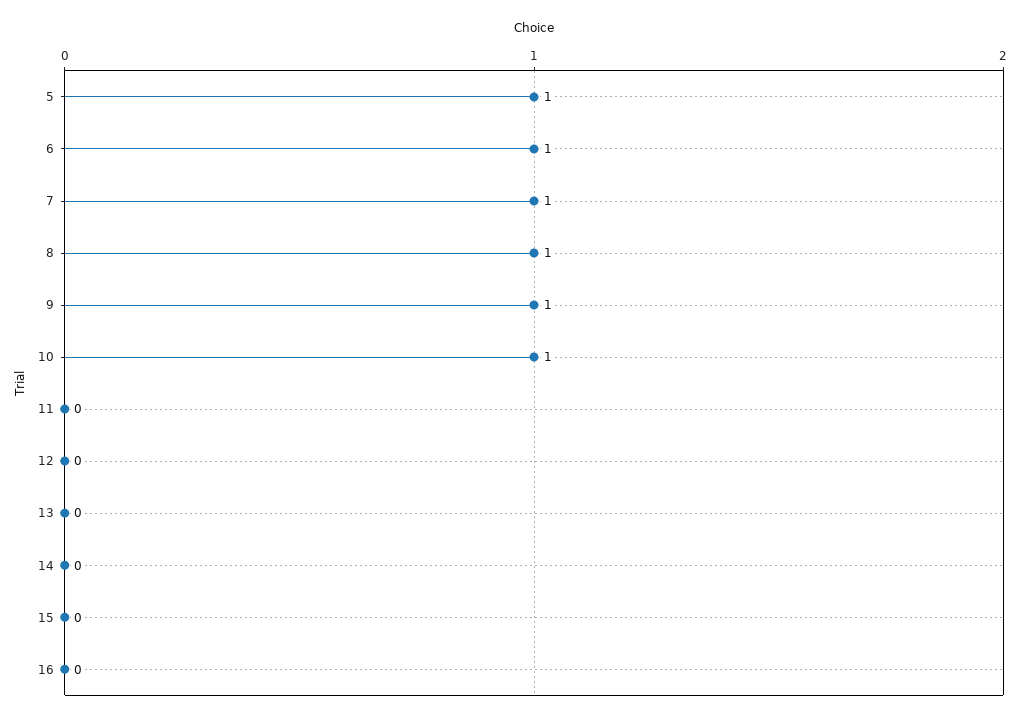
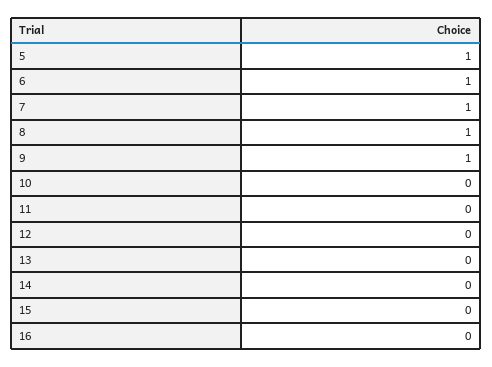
10: 1 -> 0

